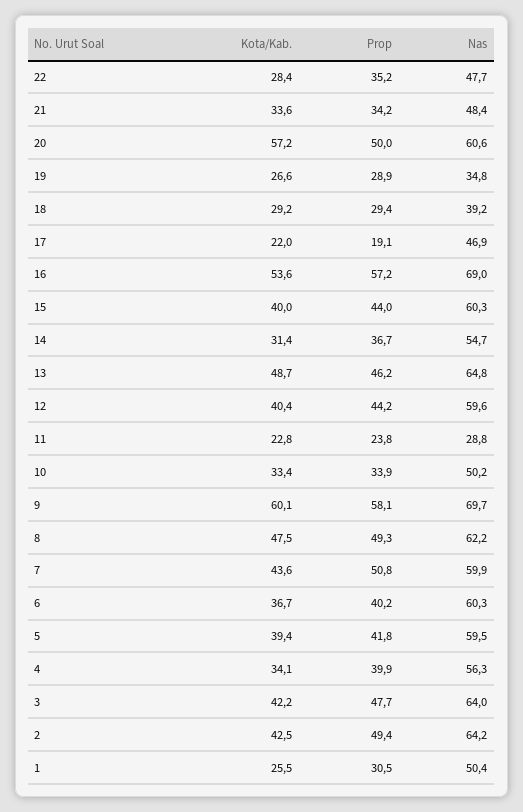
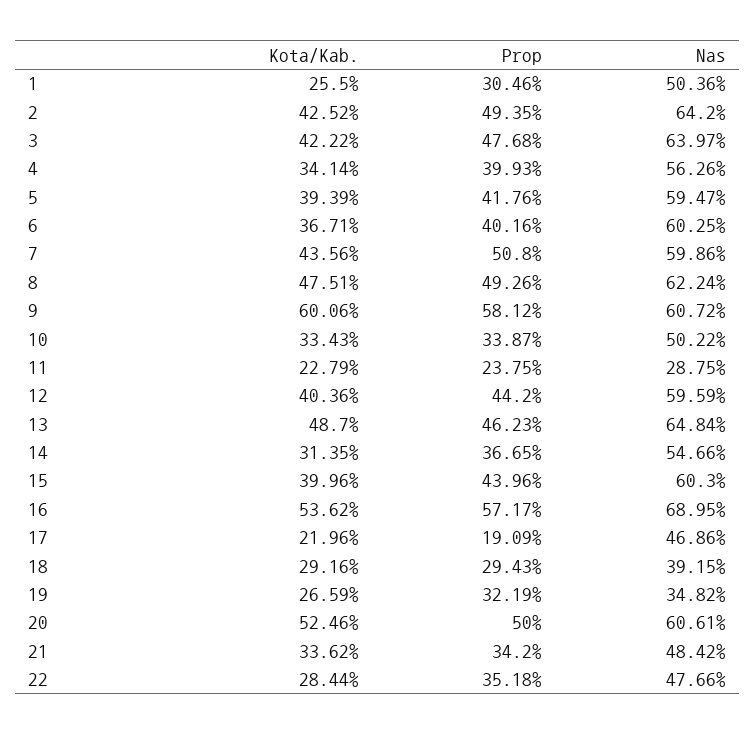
Kota/Kab., 20: 57.2 -> 52.46
Prop, 19: 28.9 -> 32.19
Nas, 9: 69.7 -> 60.72

